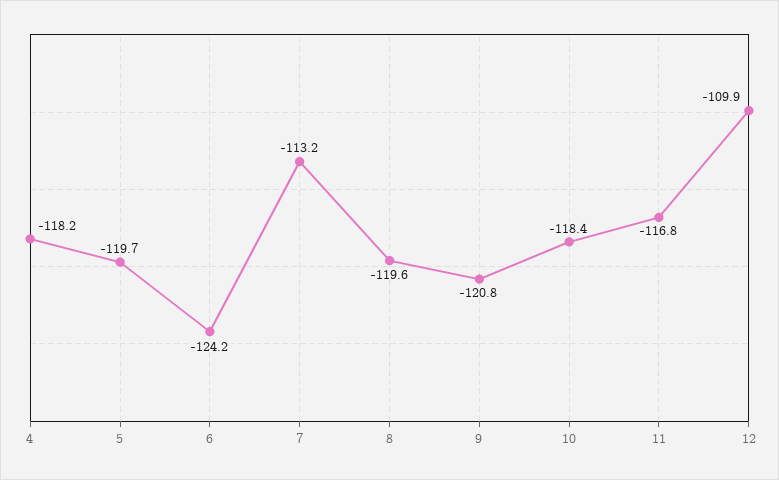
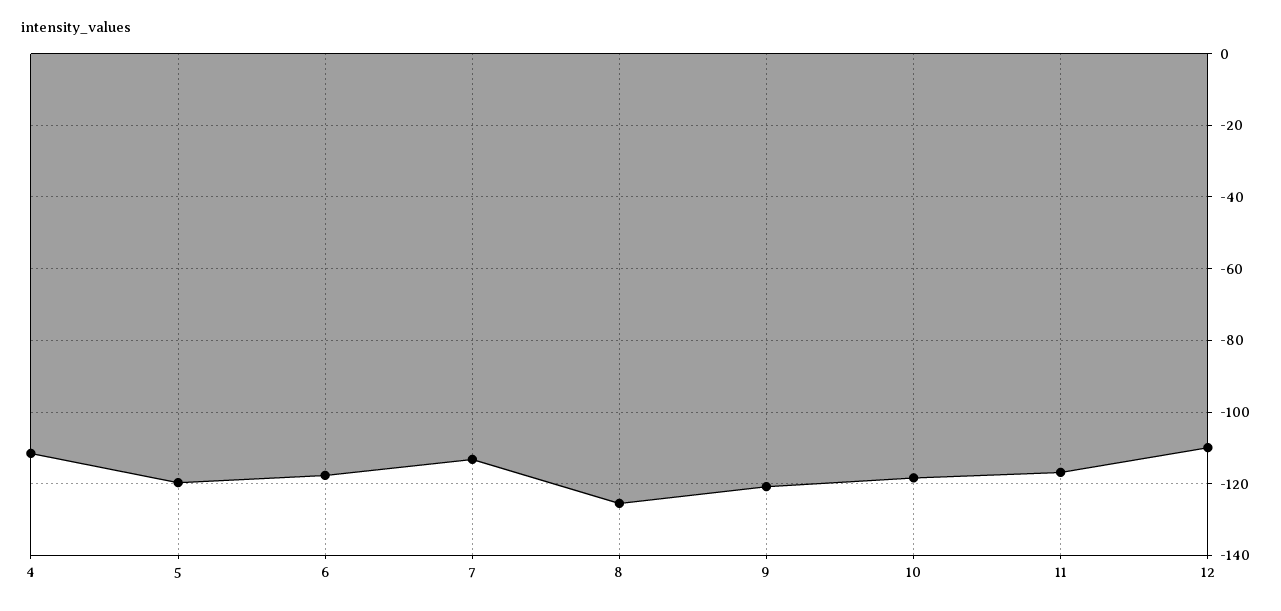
4: -118.2 -> -112
6: -124.2 -> -118
8: -119.6 -> -126

